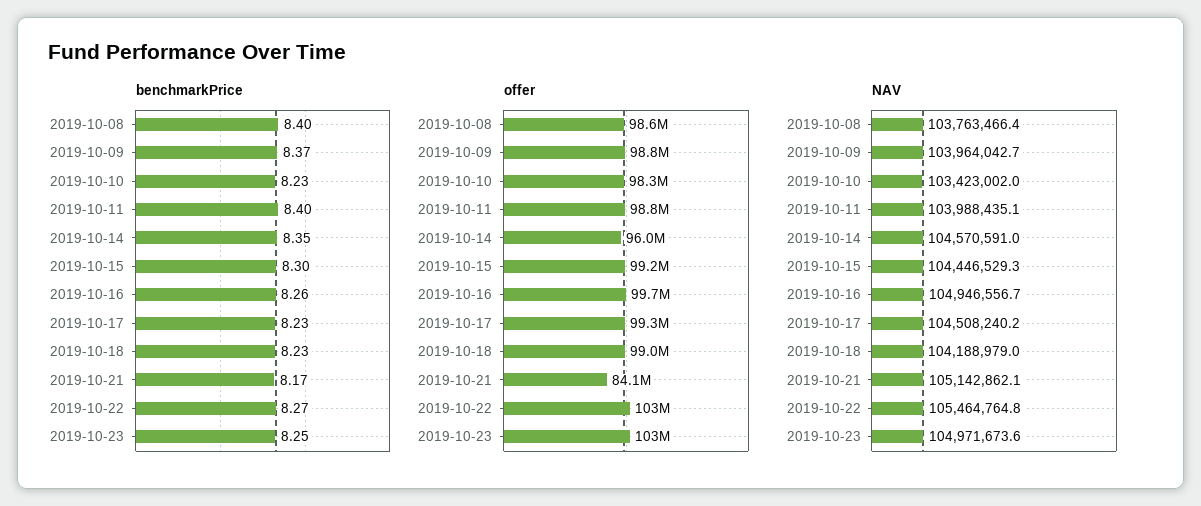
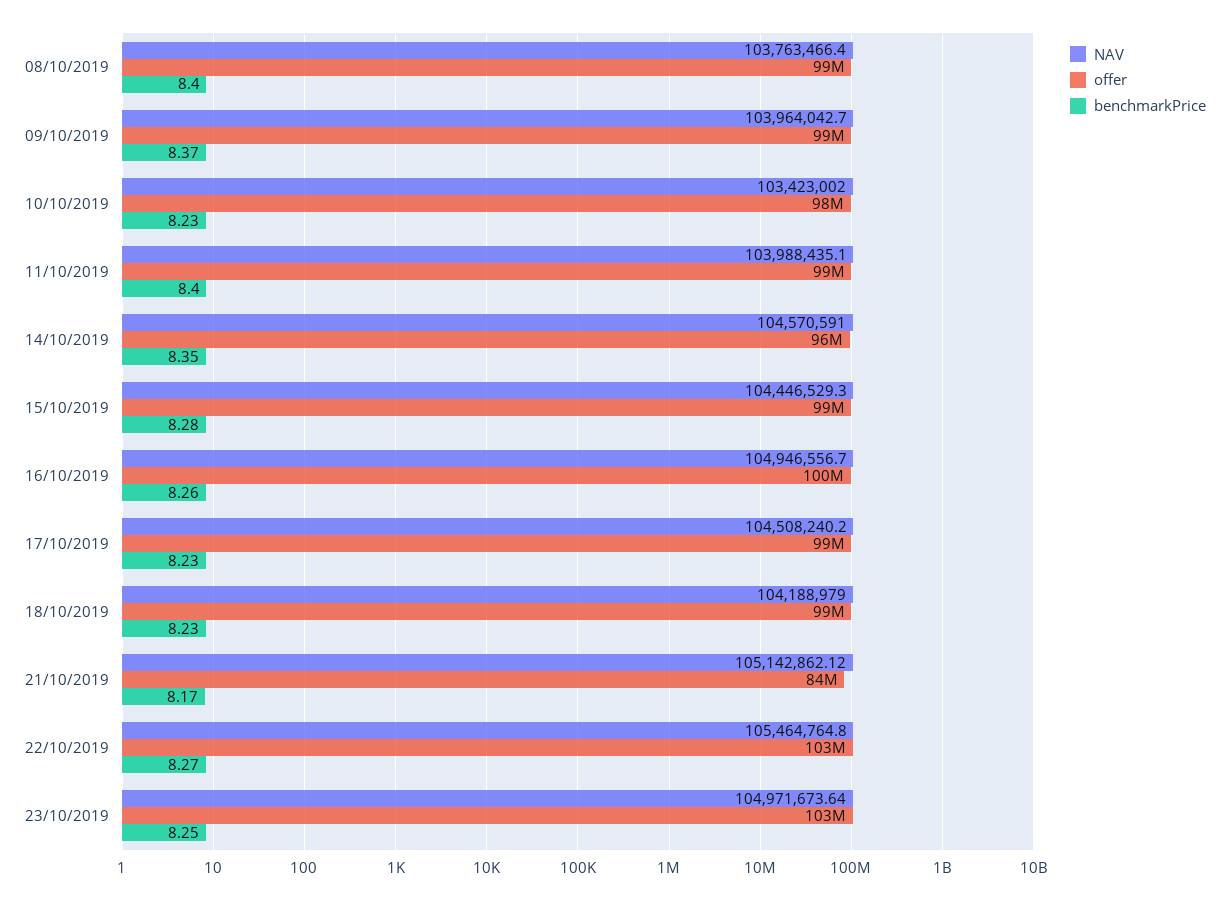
benchmarkPrice, 2019-10-15: 8.3 -> 8.28

